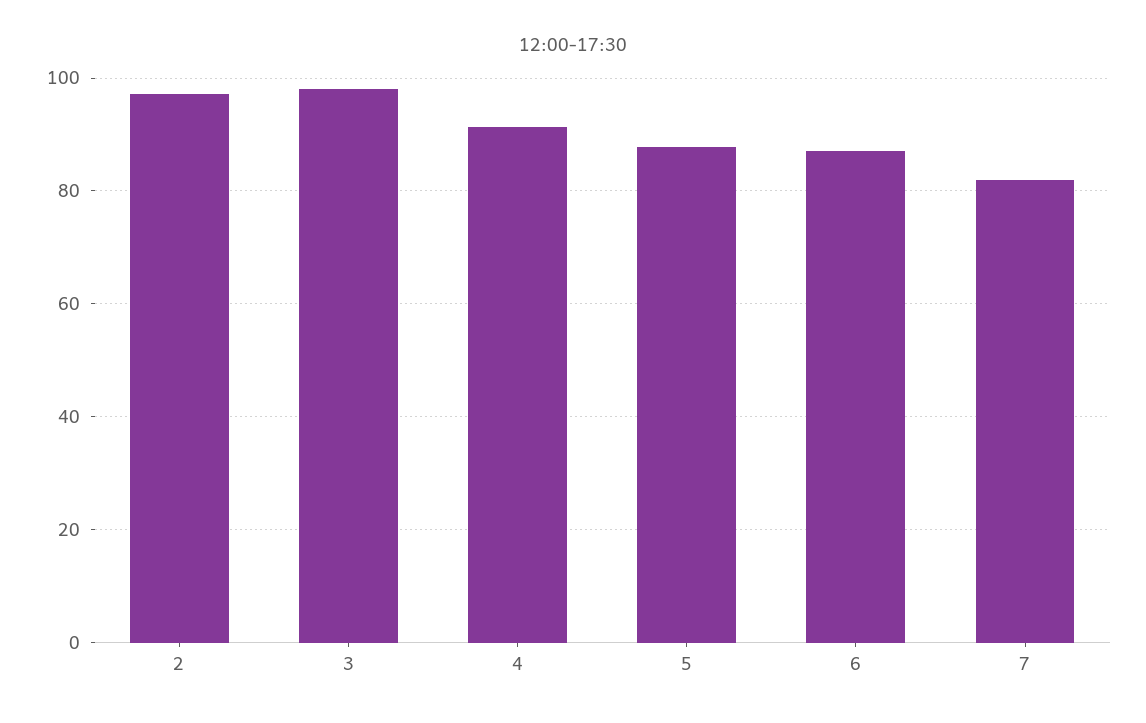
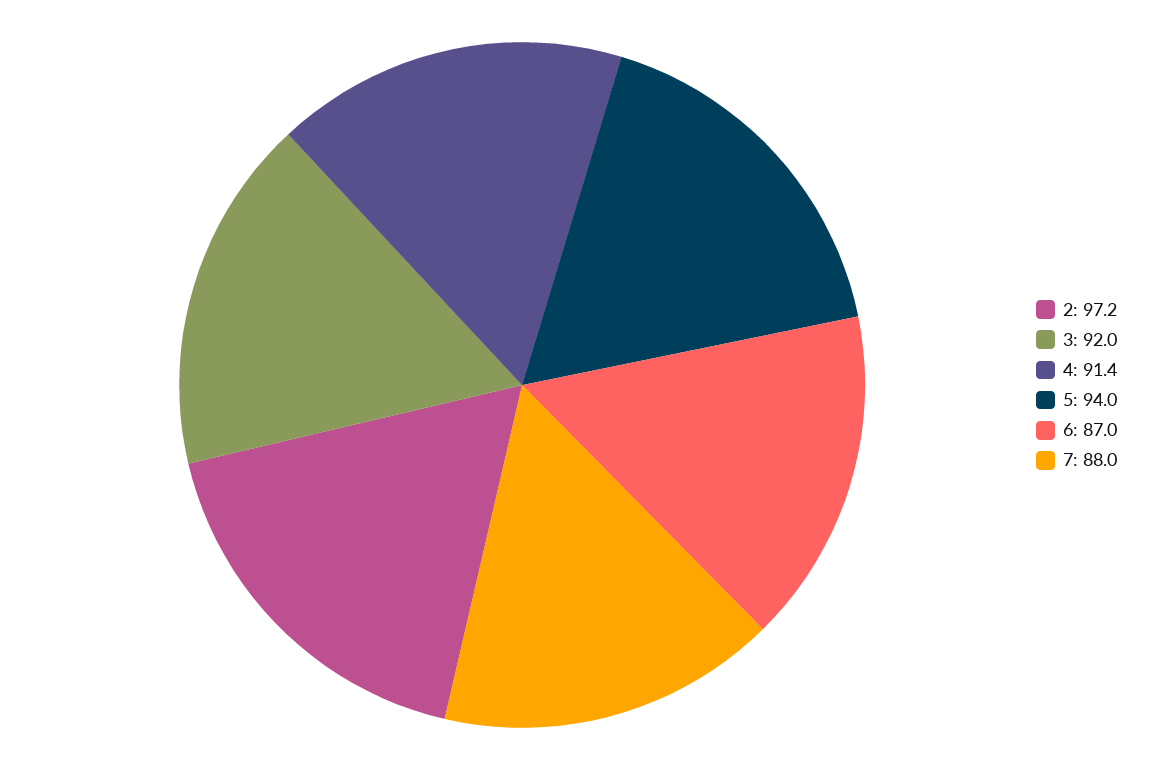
3: 98 -> 92
5: 88 -> 94
7: 82 -> 88

